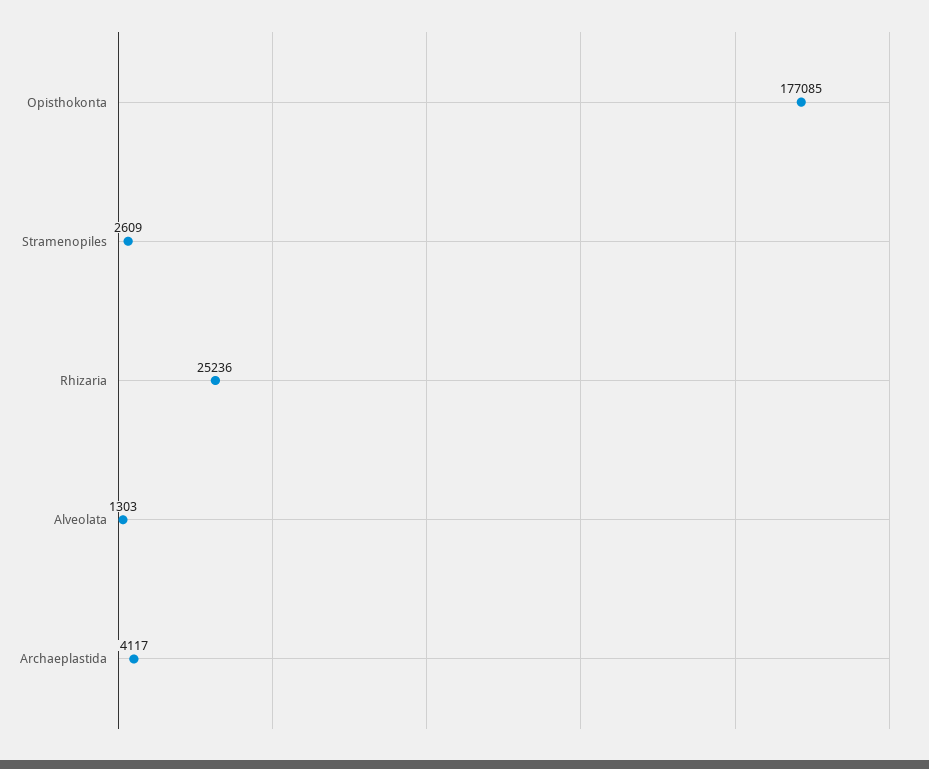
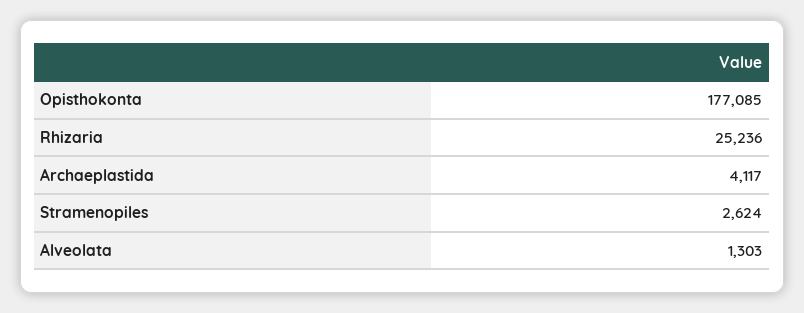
Stramenopiles: 2609 -> 2624

